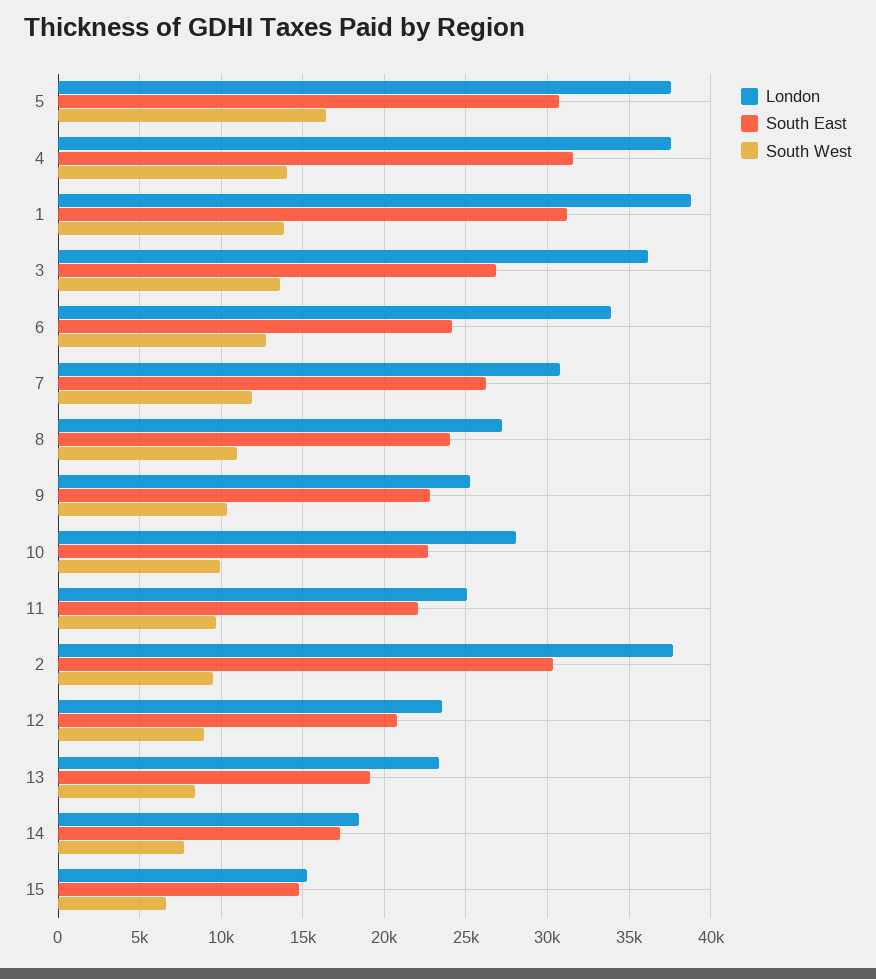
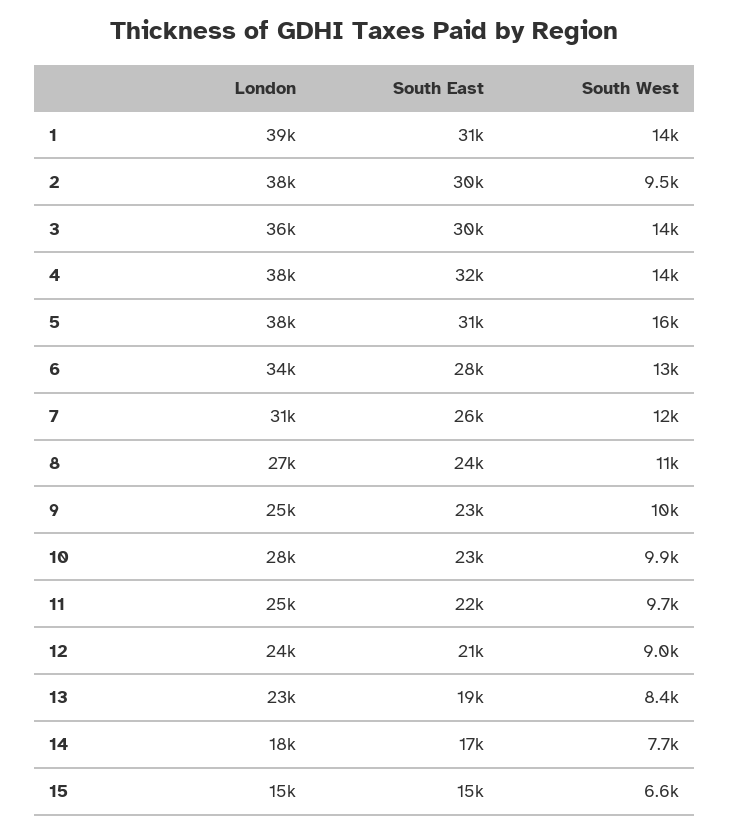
South East, 3: 27000 -> 30000
South East, 6: 24000 -> 28000

